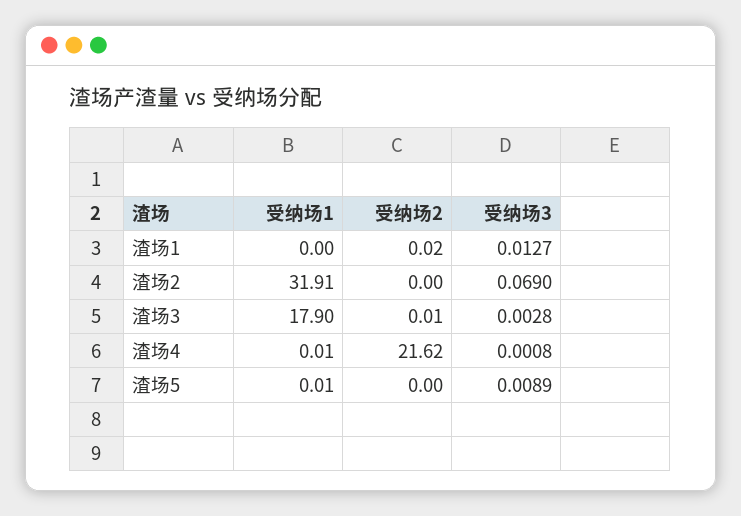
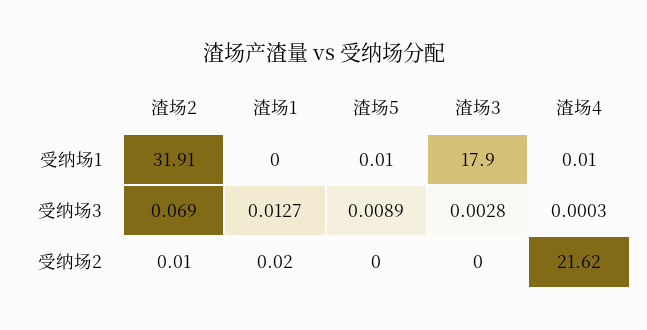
受纳场2, 渣场2: 0 -> 0.01
受纳场2, 渣场3: 0.01 -> 0
受纳场3, 渣场4: 0.0008 -> 0.0003

